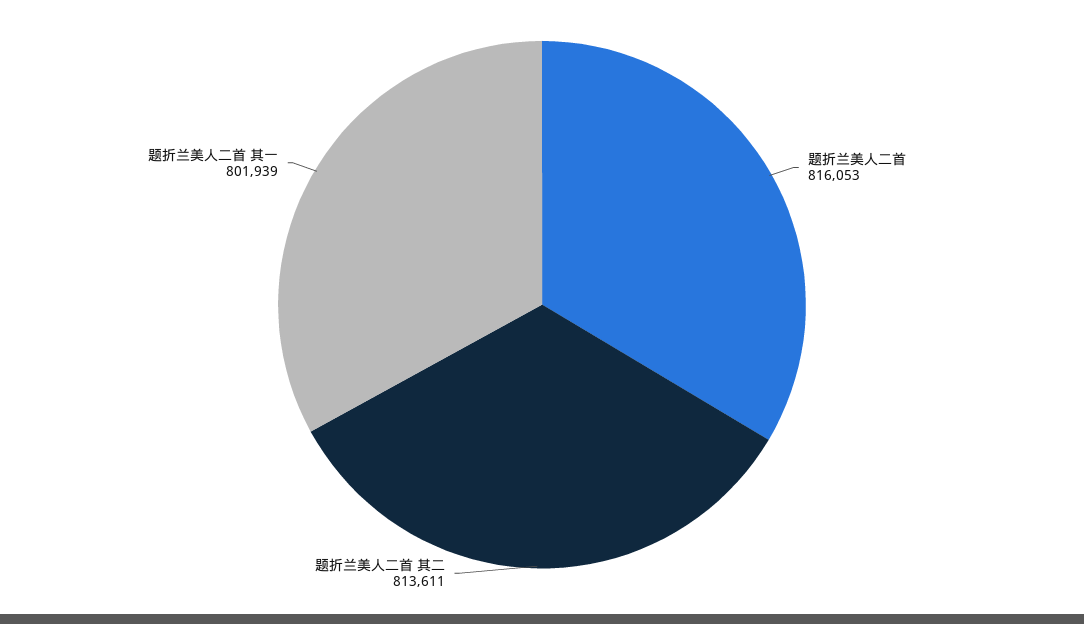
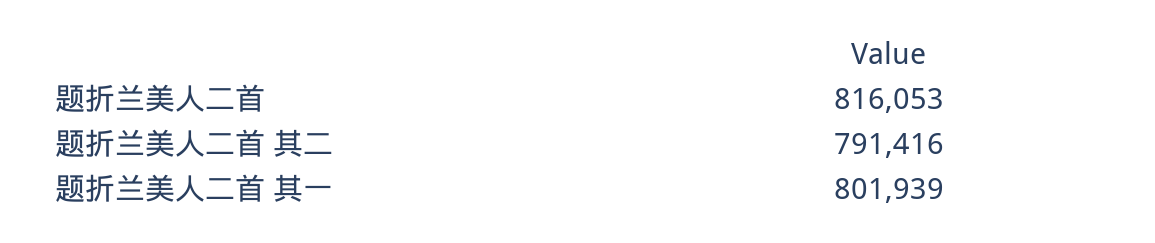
题折兰美人二首 其二: 813611 -> 791416

